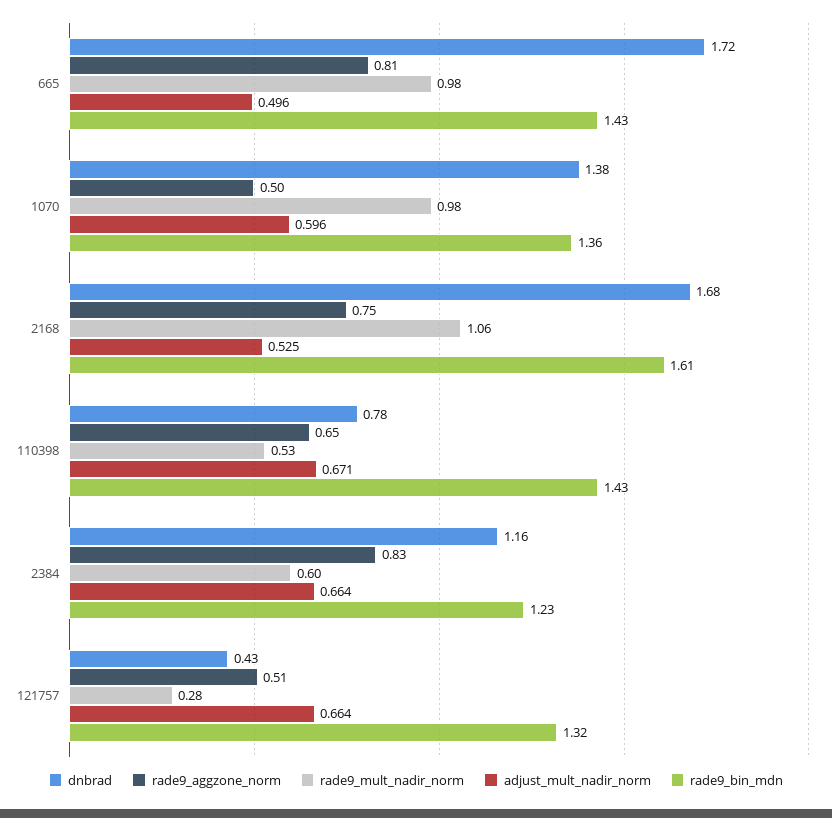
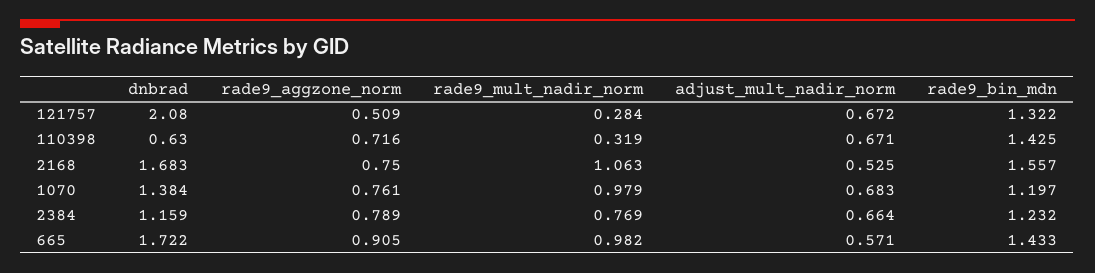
rade9_aggzone_norm, 665: 0.81 -> 0.905
adjust_mult_nadir_norm, 665: 0.496 -> 0.571
rade9_aggzone_norm, 1070: 0.5 -> 0.761
adjust_mult_nadir_norm, 1070: 0.596 -> 0.683
rade9_bin_mdn, 1070: 1.36 -> 1.197
rade9_bin_mdn, 2168: 1.61 -> 1.557
dnbrad, 110398: 0.78 -> 0.63
rade9_aggzone_norm, 110398: 0.65 -> 0.716
rade9_mult_nadir_norm, 110398: 0.53 -> 0.319
rade9_aggzone_norm, 2384: 0.83 -> 0.789
rade9_mult_nadir_norm, 2384: 0.6 -> 0.769
dnbrad, 121757: 0.43 -> 2.08
adjust_mult_nadir_norm, 121757: 0.664 -> 0.672

